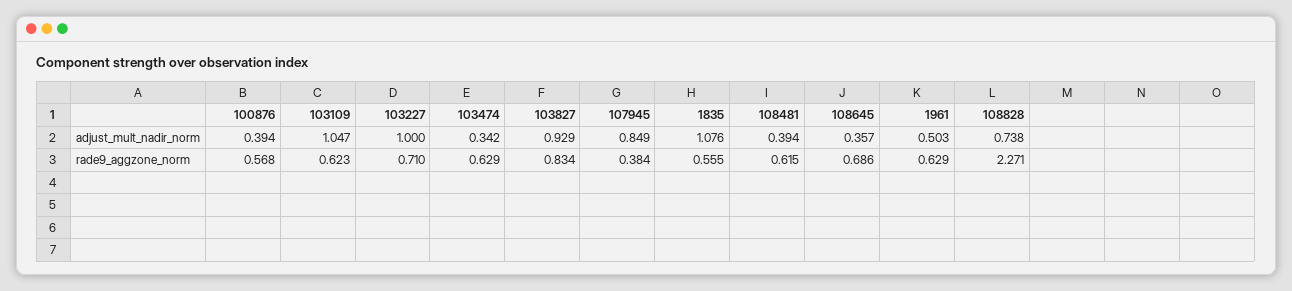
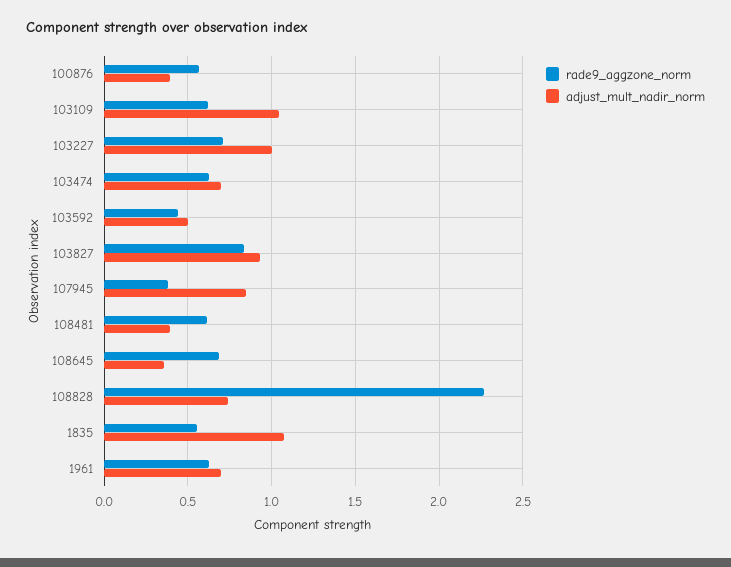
adjust_mult_nadir_norm, 103474: 0.342 -> 0.7
adjust_mult_nadir_norm, 1961: 0.503 -> 0.7
rade9_aggzone_norm, 103592: none -> 0.45
adjust_mult_nadir_norm, 103592: none -> 0.5

